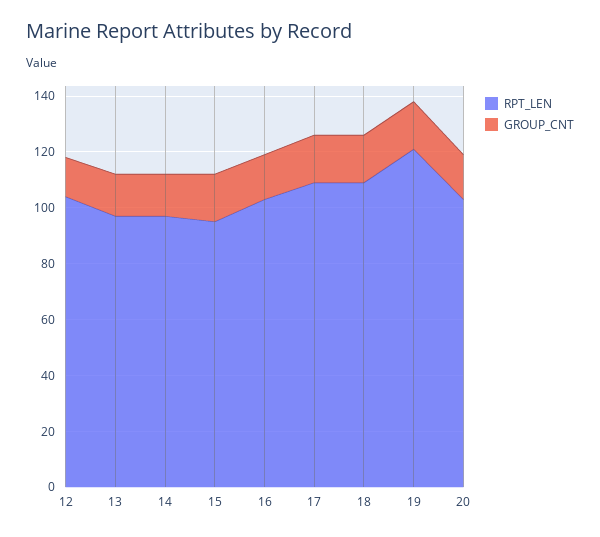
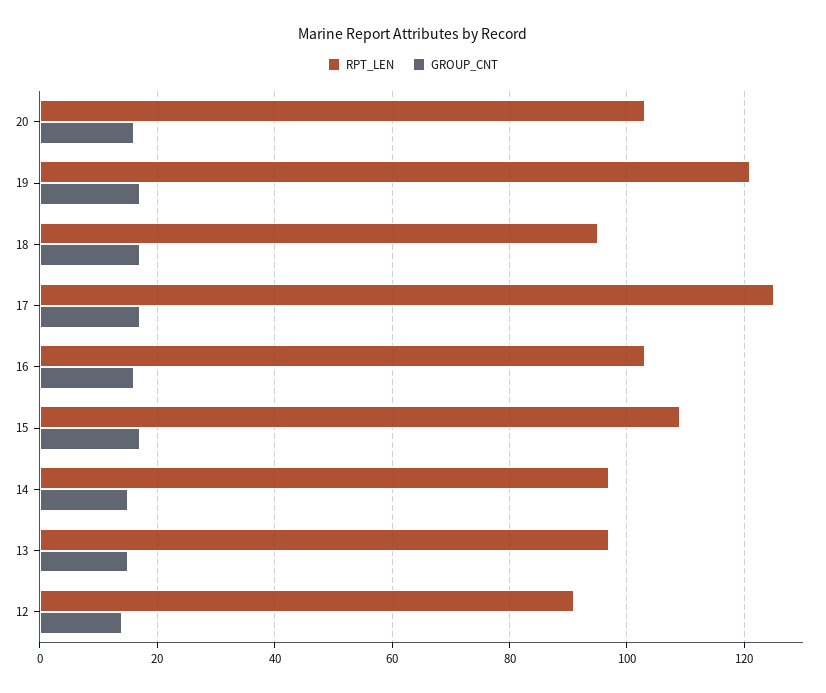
RPT_LEN, 12: 105 -> 90
RPT_LEN, 15: 95 -> 110
RPT_LEN, 17: 110 -> 125
RPT_LEN, 18: 110 -> 95

